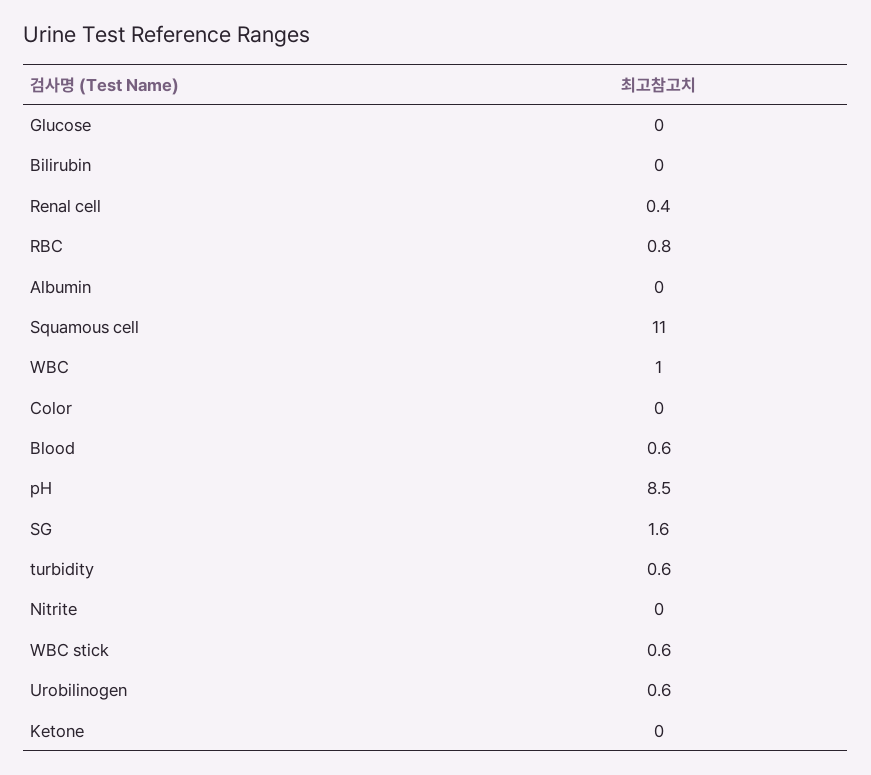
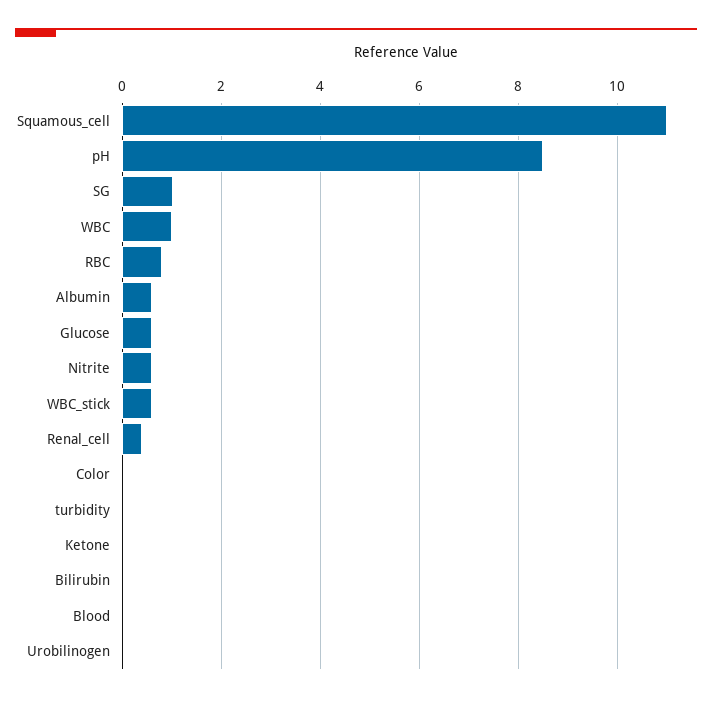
Glucose: 0 -> 0.6
Albumin: 0 -> 0.6
Blood: 0.6 -> 0
SG: 1.6 -> 1
turbidity: 0.6 -> 0
Nitrite: 0 -> 0.6
Urobilinogen: 0.6 -> 0

